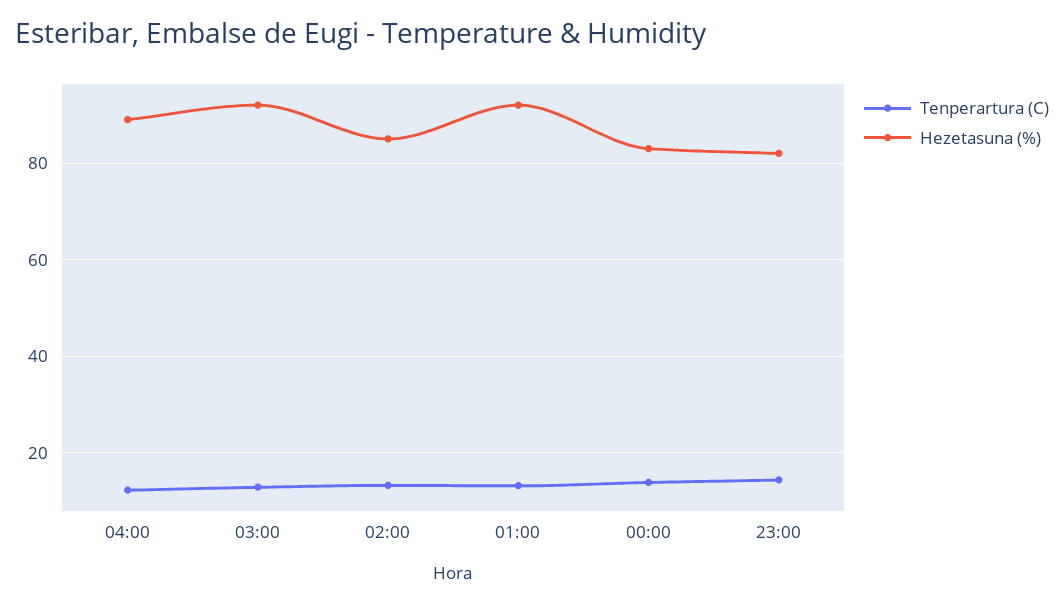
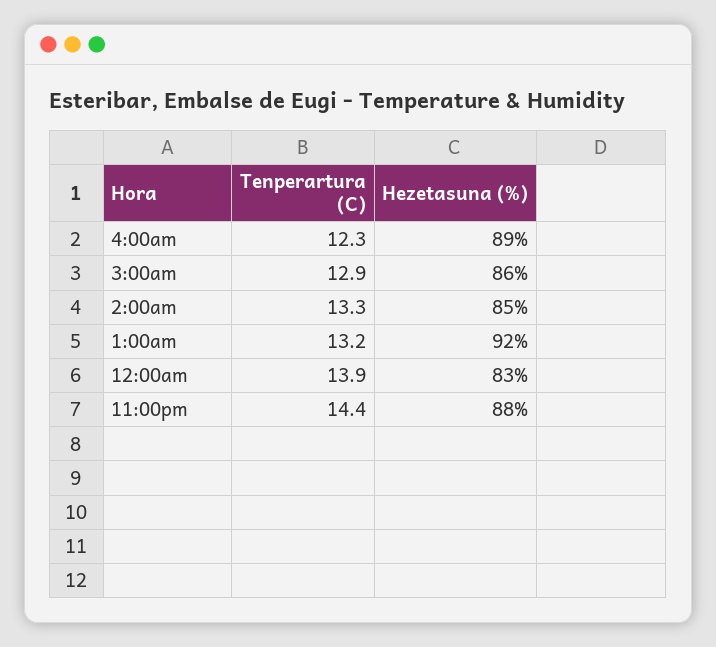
Hezetasuna (%), 03:00: 92 -> 86
Hezetasuna (%), 23:00: 82 -> 88

